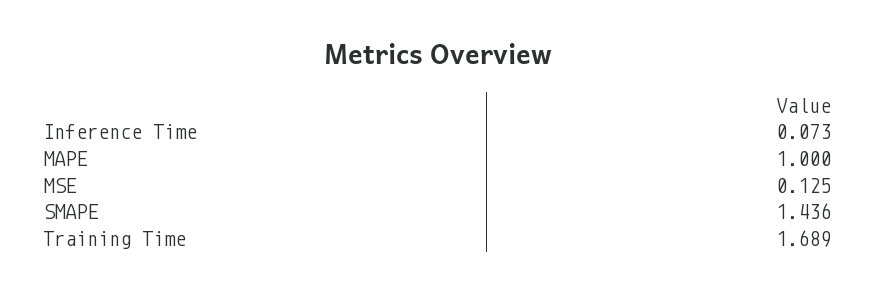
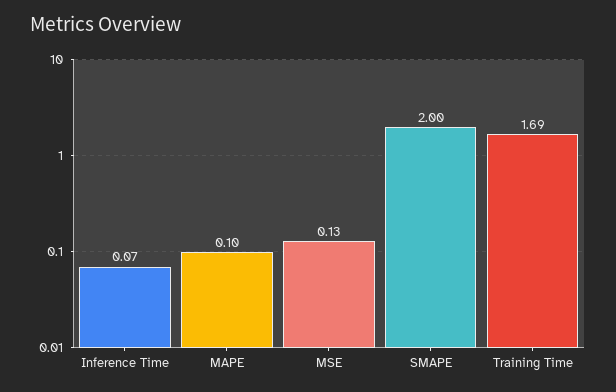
MAPE: 1 -> 0.1
SMAPE: 1.436 -> 2

